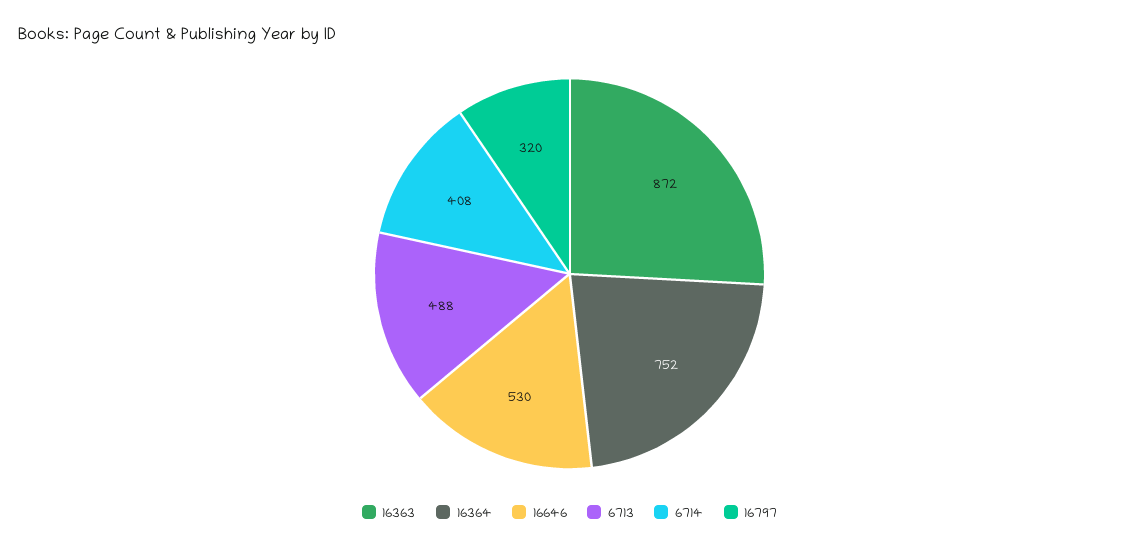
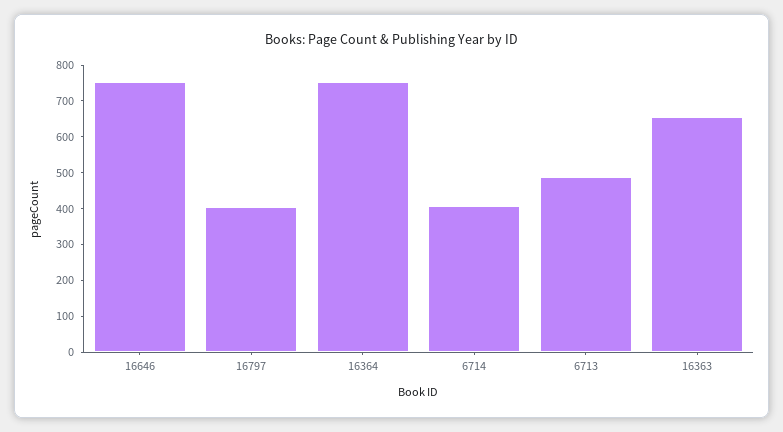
16363: 872 -> 650
16646: 530 -> 750
16797: 320 -> 400

